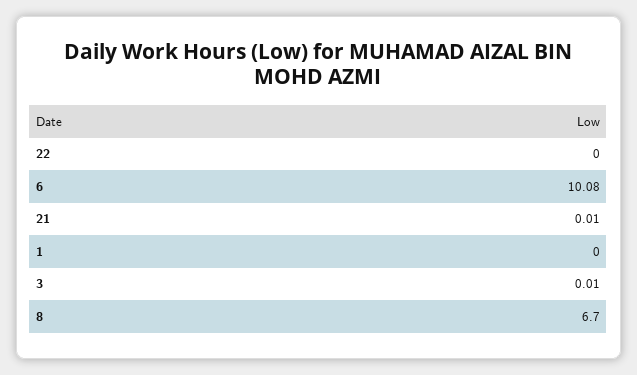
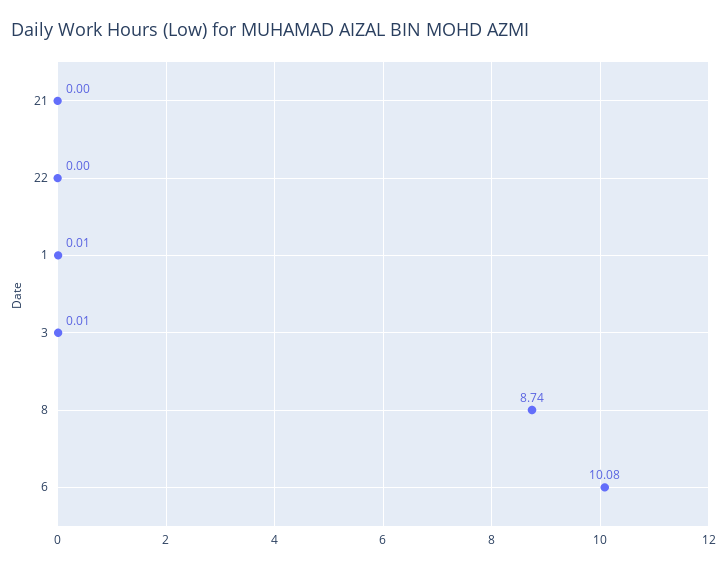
21: 0.01 -> 0
1: 0 -> 0.01
8: 6.7 -> 8.74

